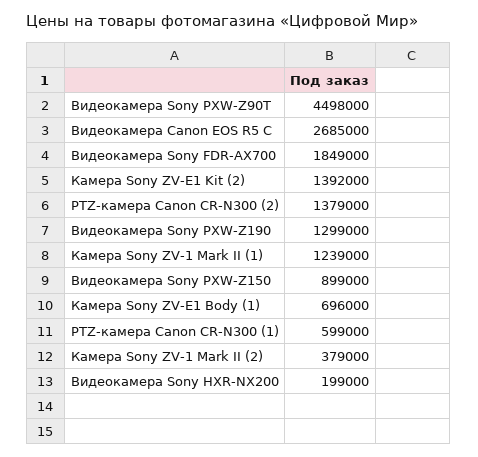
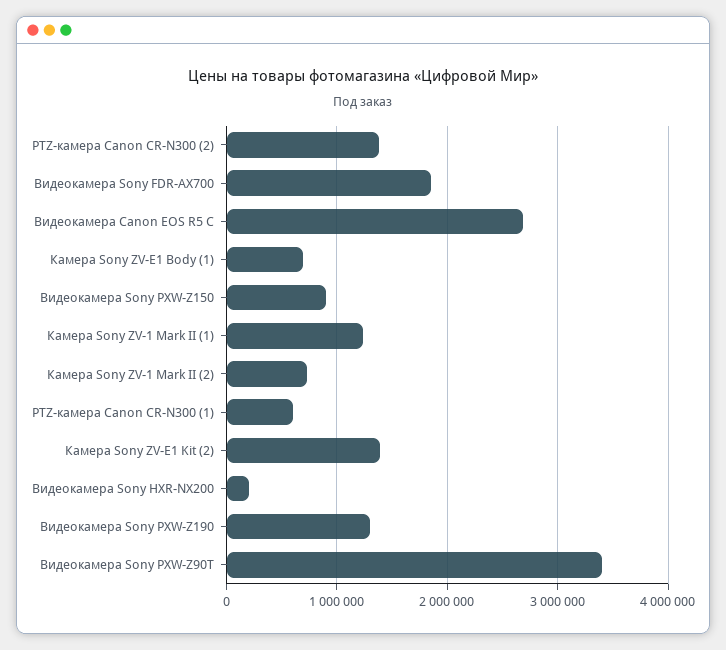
Видеокамера Sony PXW-Z90T: 4498000 -> 3400000
Камера Sony ZV-1 Mark II (2): 379000 -> 700000

